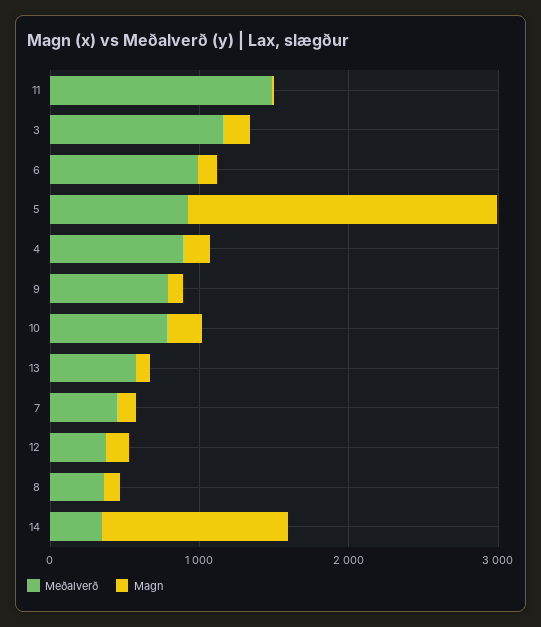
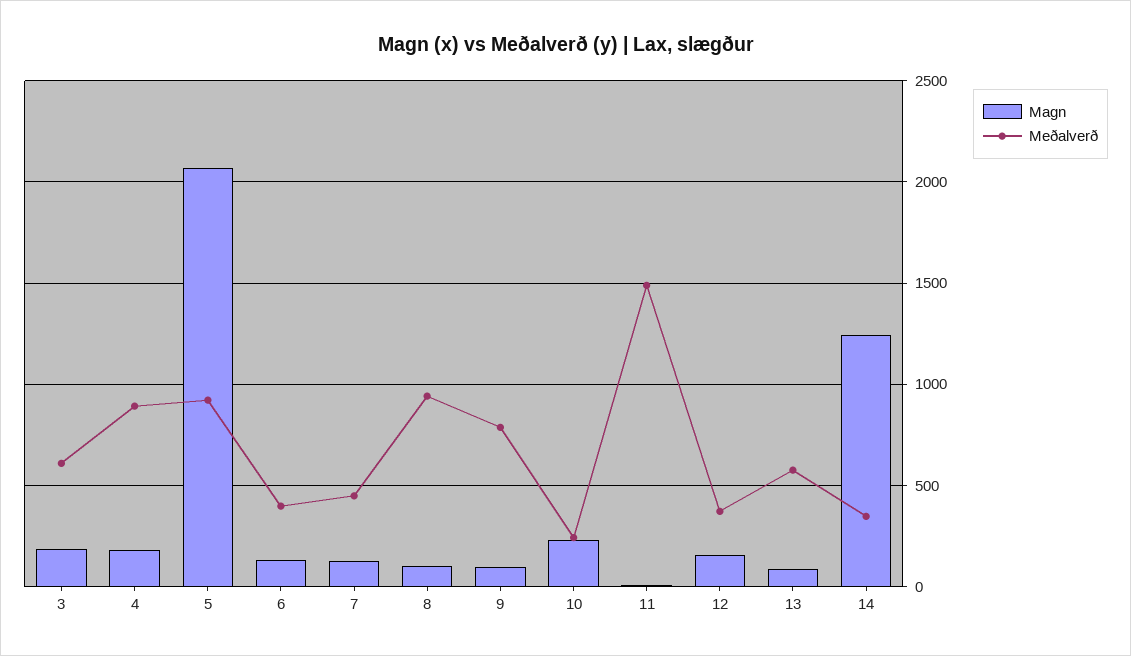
Meðalverð, 3: 1200 -> 600
Meðalverð, 6: 1000 -> 400
Meðalverð, 10: 800 -> 250
Meðalverð, 8: 400 -> 950

